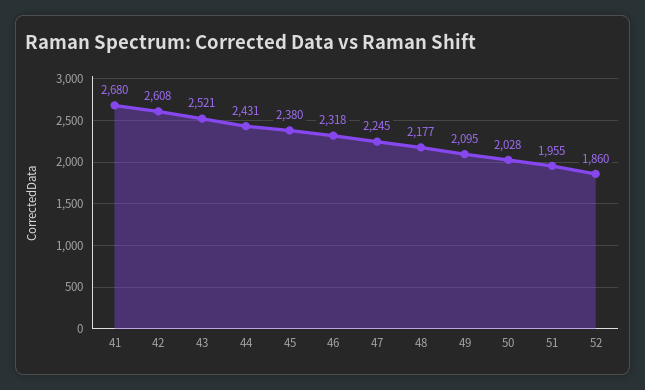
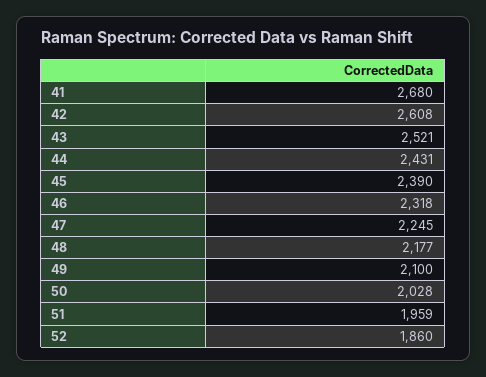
45: 2380 -> 2390
49: 2095 -> 2100
51: 1955 -> 1959

